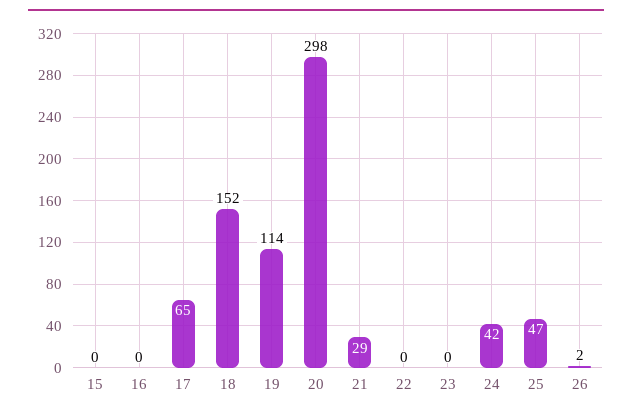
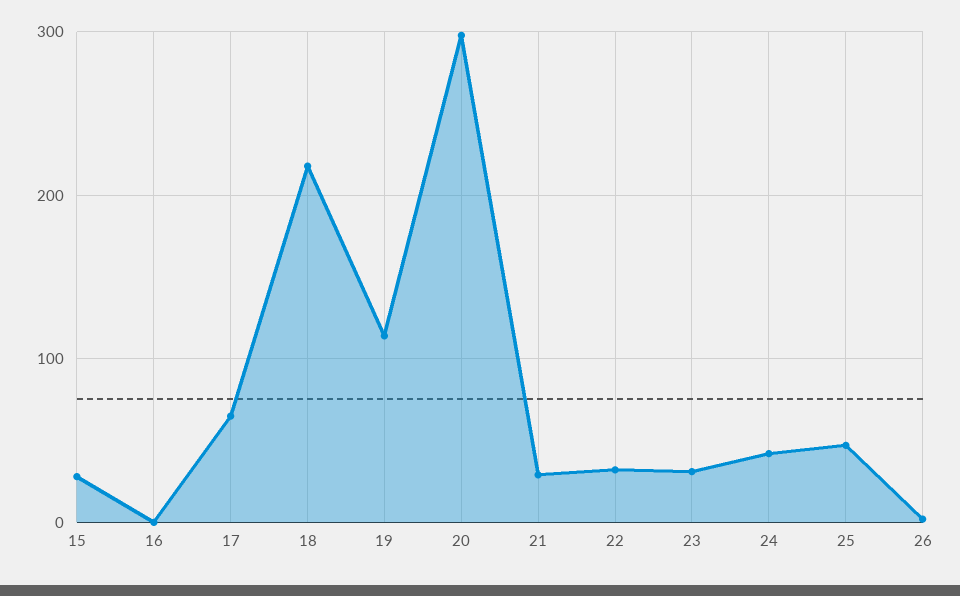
15: 0 -> 30
18: 152 -> 220
22: 0 -> 30
23: 0 -> 30

